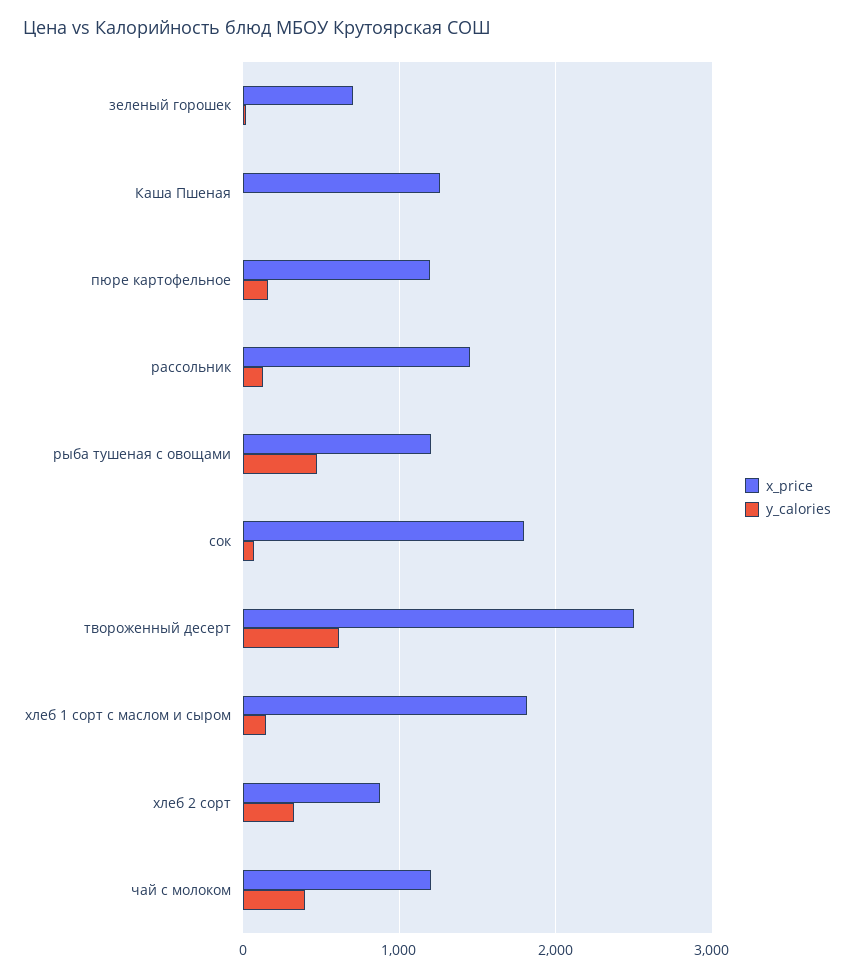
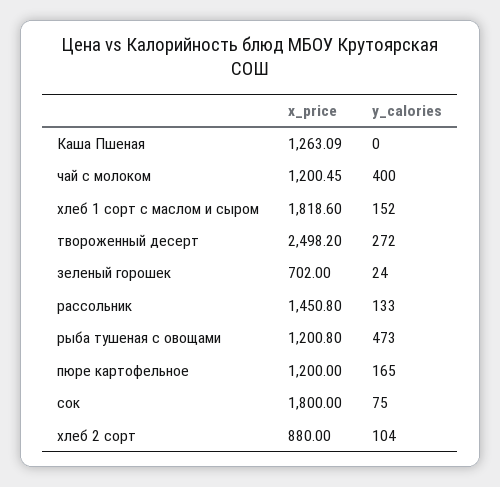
y_calories, твороженный десерт: 600 -> 272
y_calories, хлеб 2 сорт: 300 -> 104

